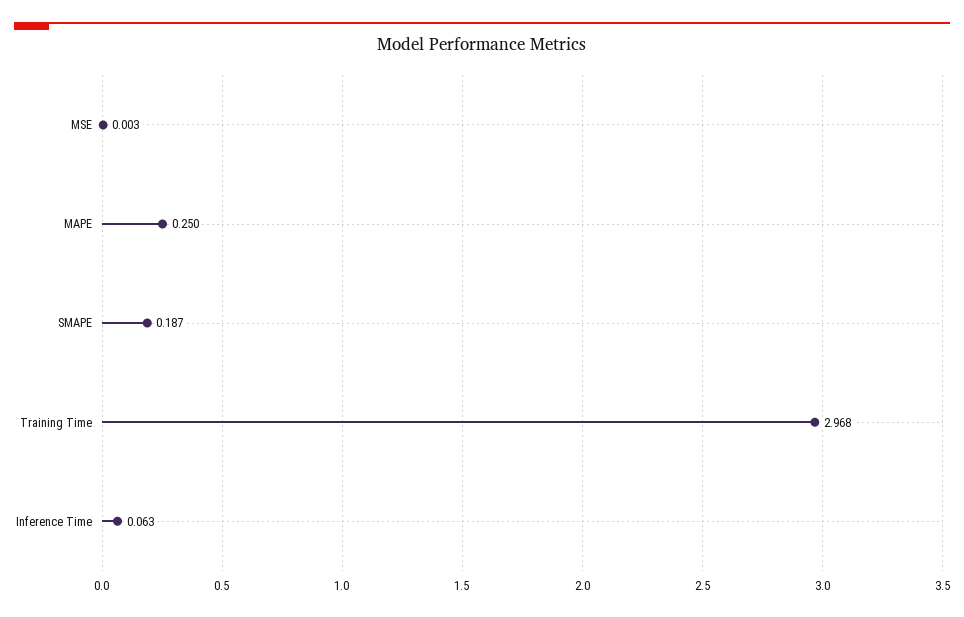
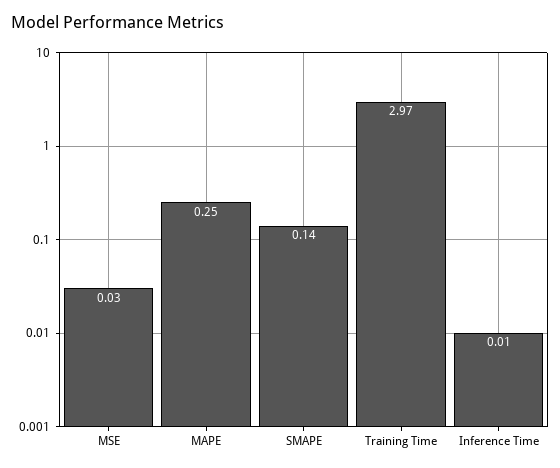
MSE: 0.003 -> 0.03
SMAPE: 0.187 -> 0.14
Inference Time: 0.063 -> 0.01

